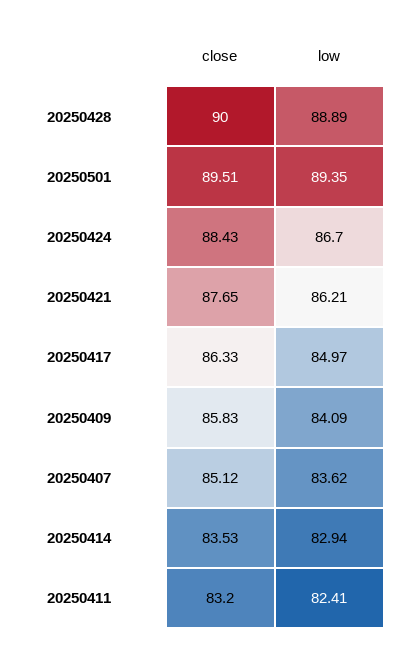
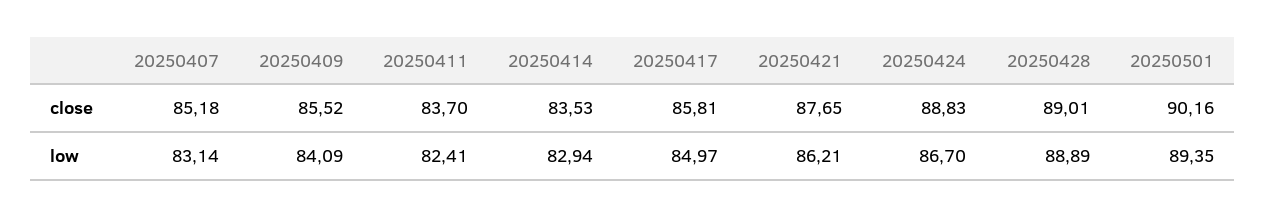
close, 20250428: 90 -> 89.01
close, 20250501: 89.51 -> 90.16
close, 20250424: 88.43 -> 88.83
close, 20250417: 86.33 -> 85.81
close, 20250409: 85.83 -> 85.52
close, 20250407: 85.12 -> 85.18
low, 20250407: 83.62 -> 83.14
close, 20250411: 83.2 -> 83.7

